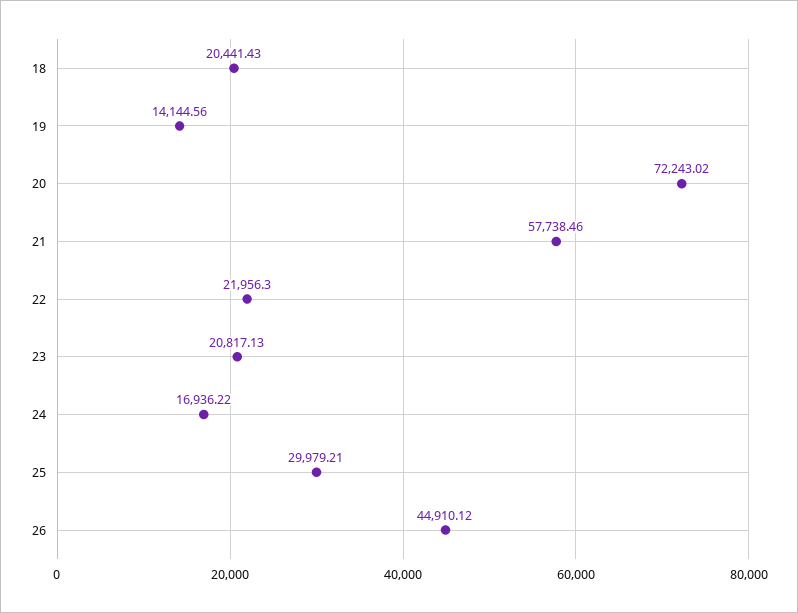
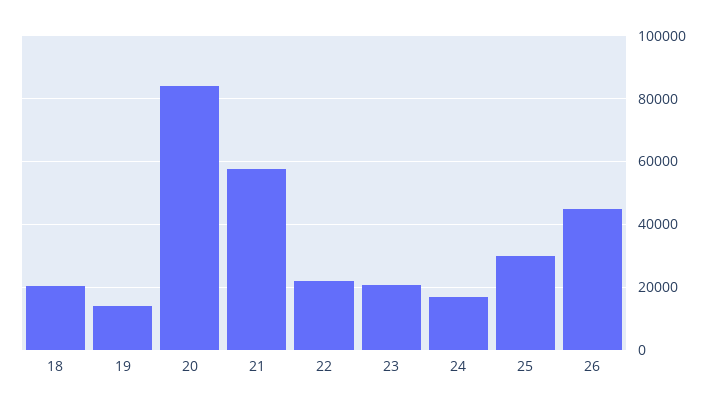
20: 72243.02 -> 84000

